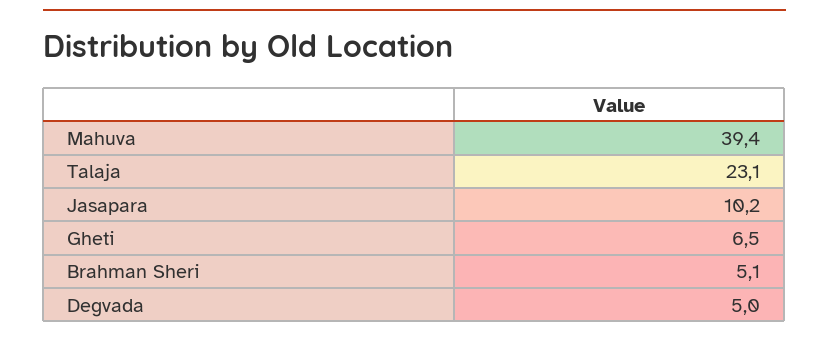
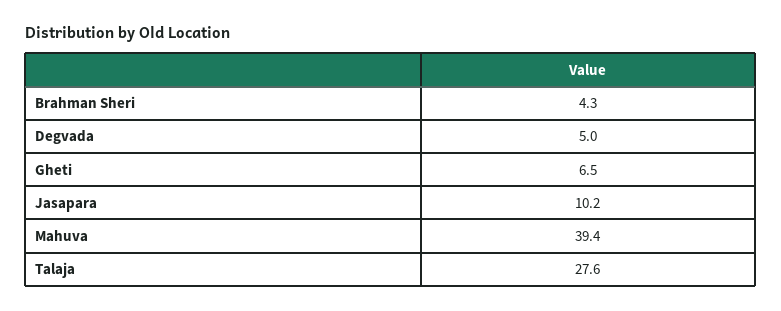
Talaja: 23.1 -> 27.6
Brahman Sheri: 5.1 -> 4.3

